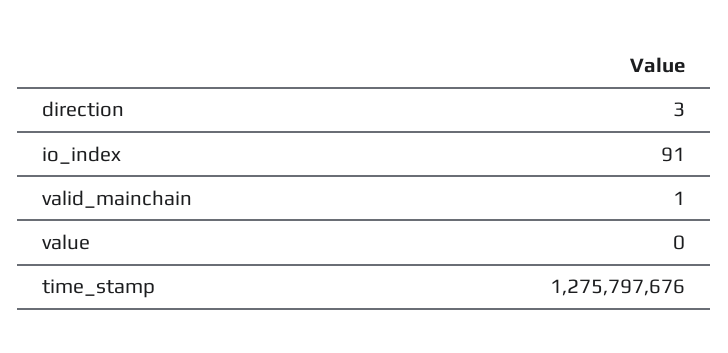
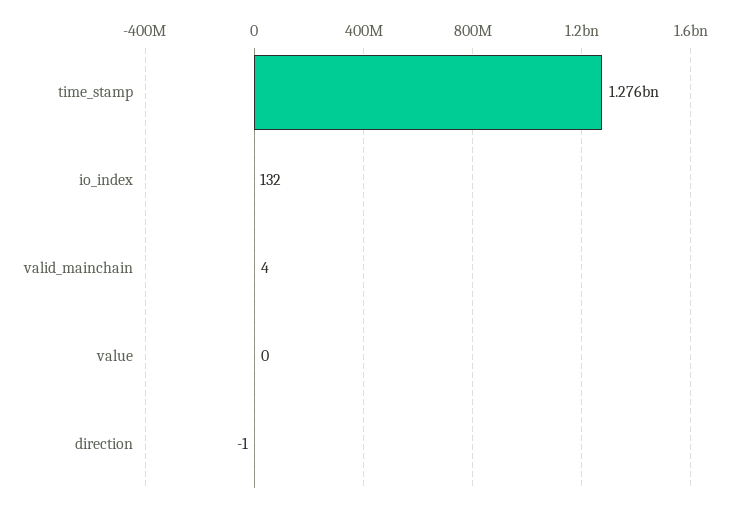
direction: 3 -> -1
io_index: 91 -> 132
valid_mainchain: 1 -> 4

